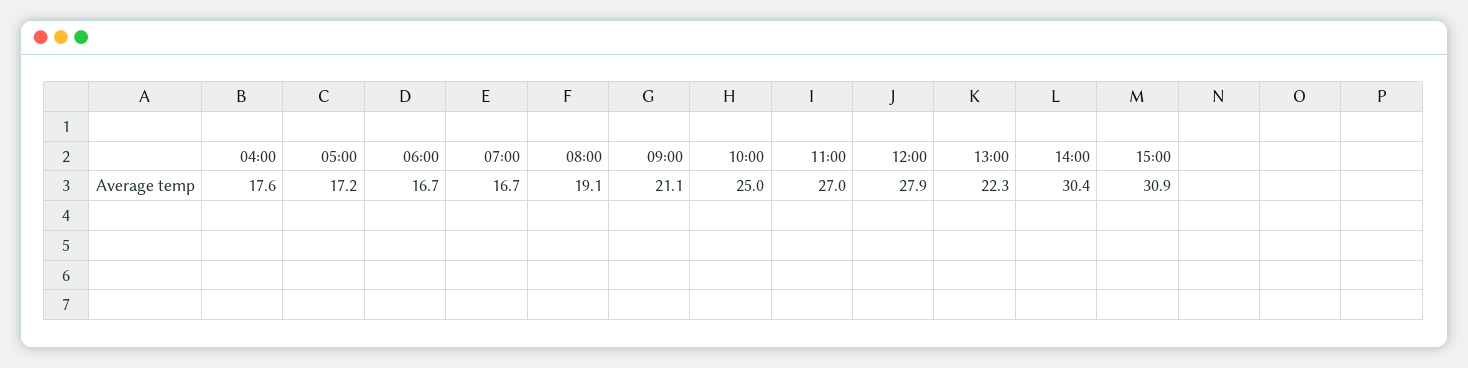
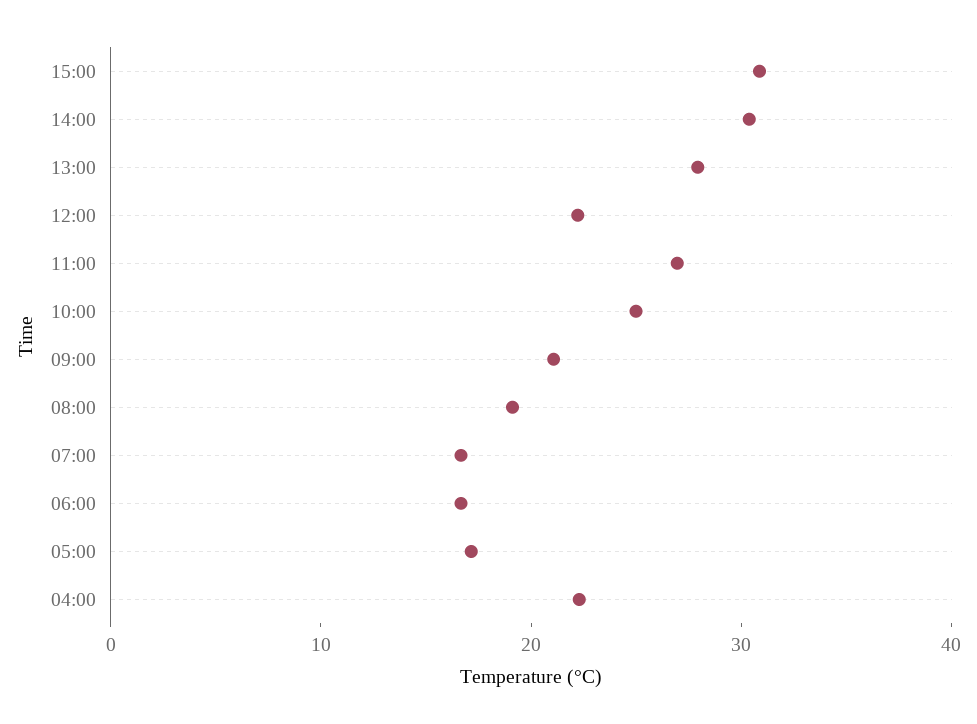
04:00: 17.6 -> 22
12:00: 27.9 -> 22
13:00: 22.3 -> 28

